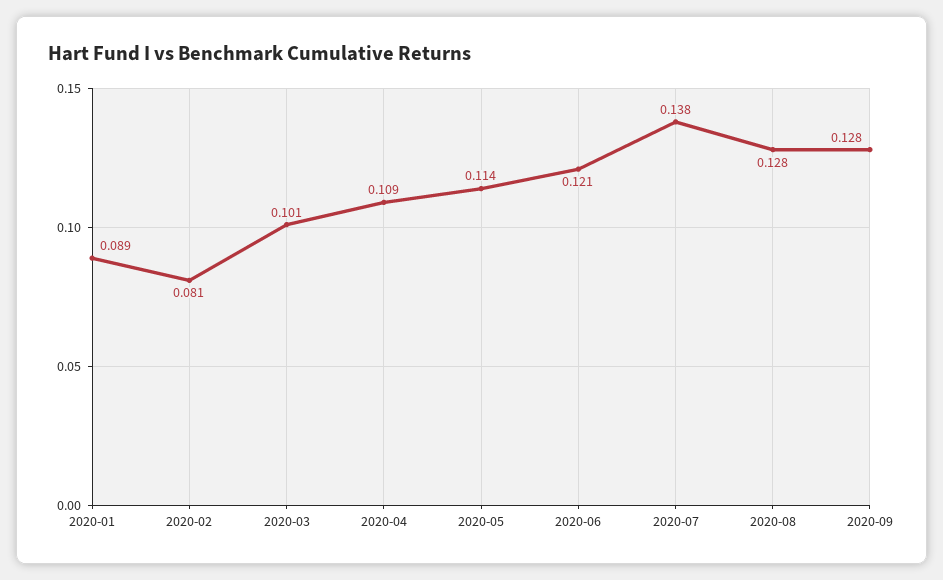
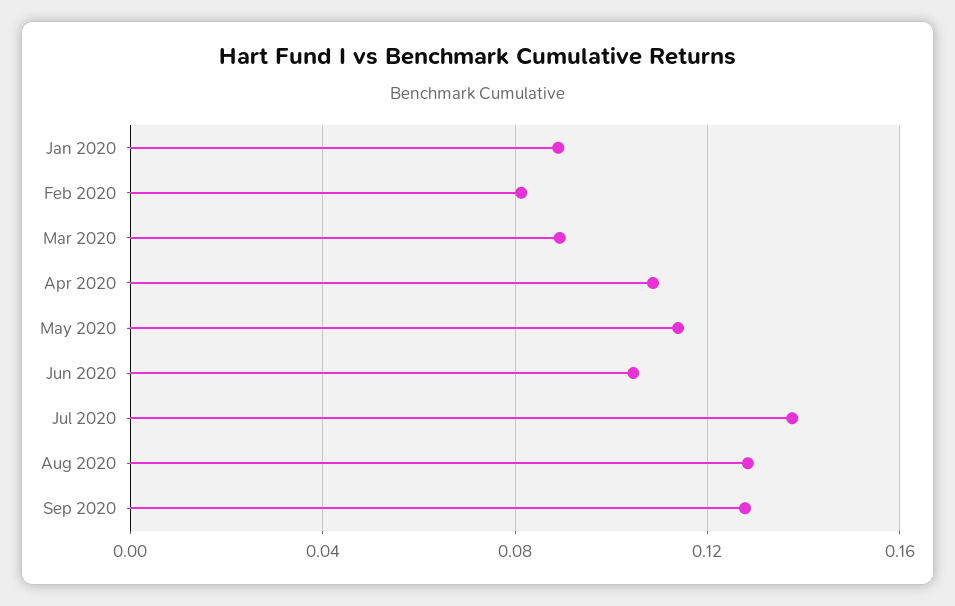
2020-03: 0.101 -> 0.09
2020-06: 0.121 -> 0.105

